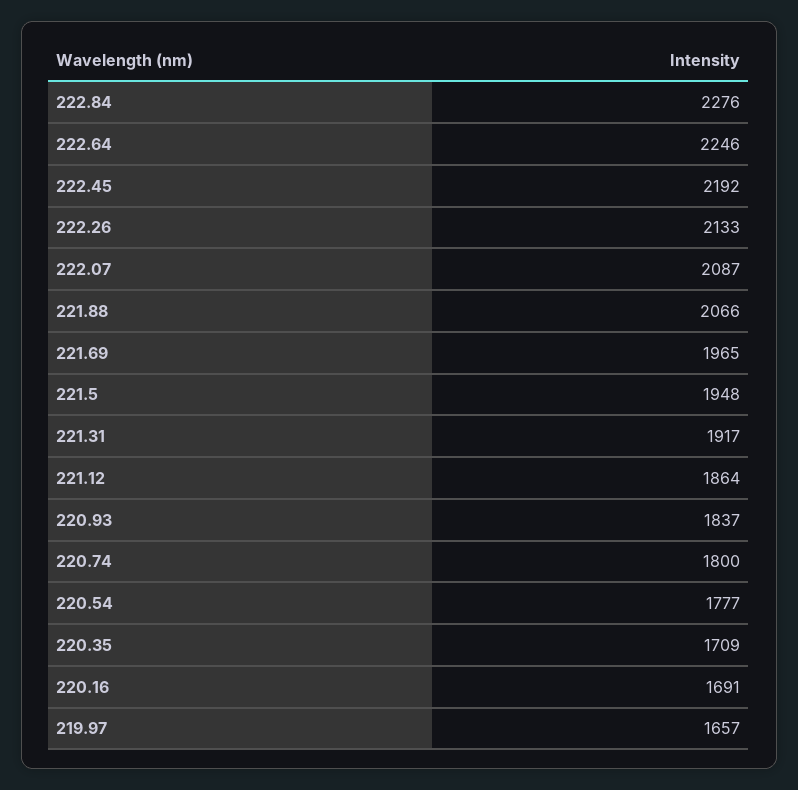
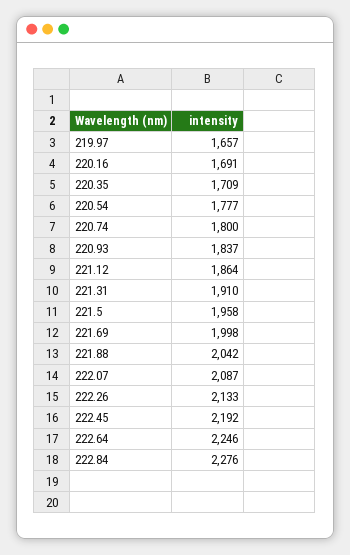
221.88: 2066 -> 2042
221.69: 1965 -> 1998
221.5: 1948 -> 1958
221.31: 1917 -> 1910

